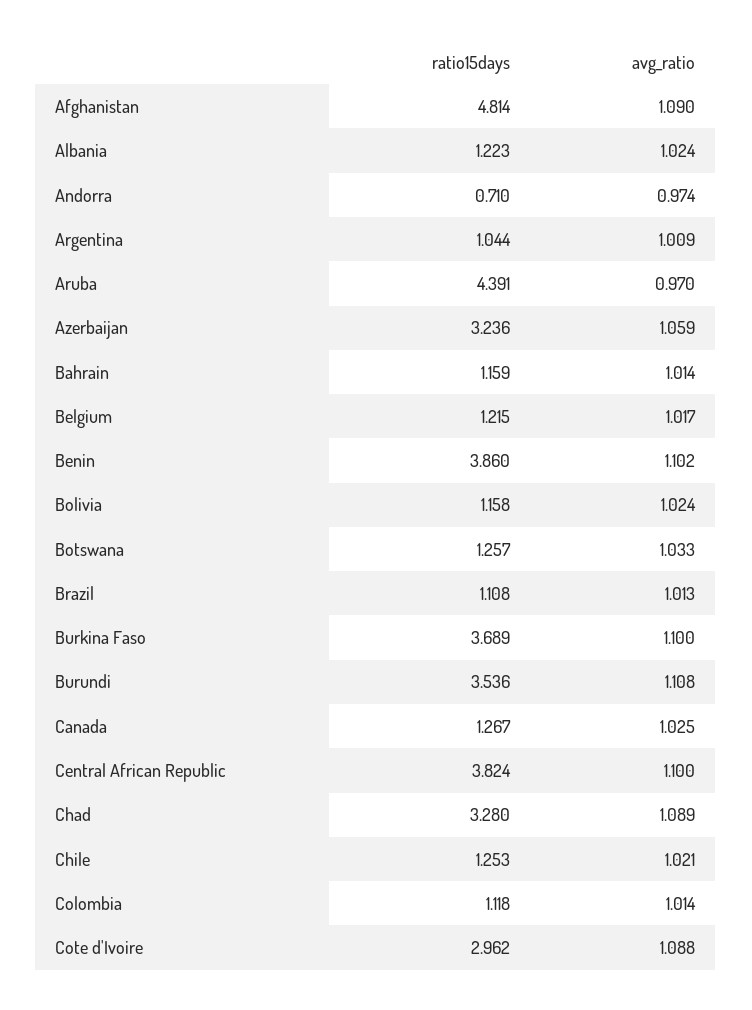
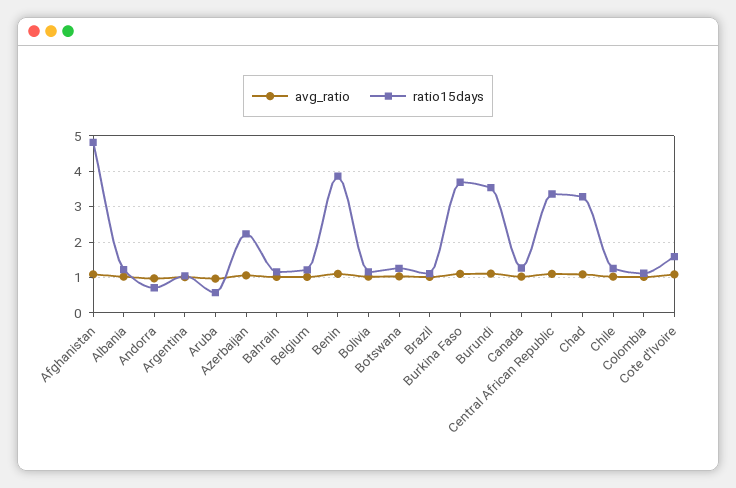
ratio15days, Aruba: 4.391 -> 0.6
ratio15days, Azerbaijan: 3.236 -> 2.2
ratio15days, Central African Republic: 3.824 -> 3.4
ratio15days, Cote d'Ivoire: 2.962 -> 1.6

